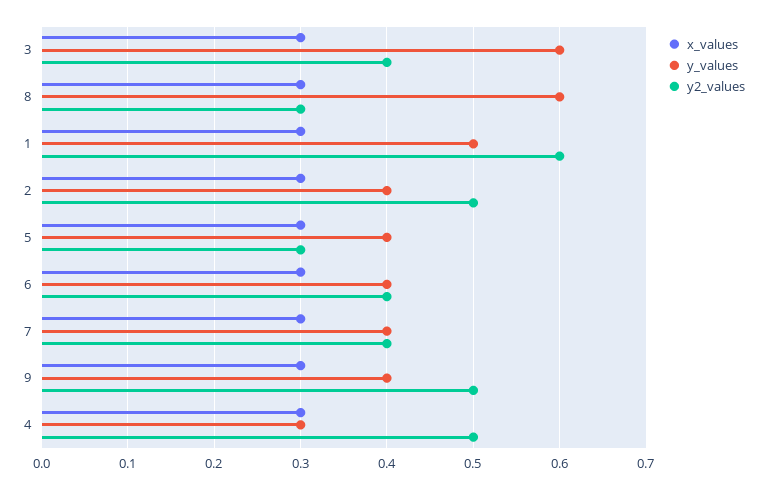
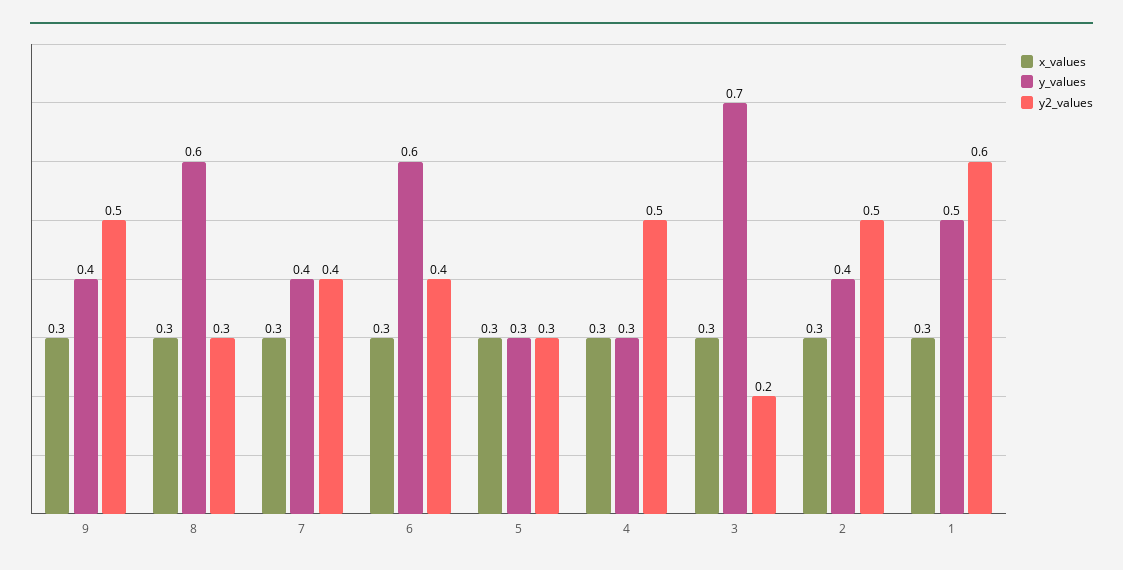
y_values, 3: 0.6 -> 0.7
y2_values, 3: 0.4 -> 0.2
y_values, 5: 0.4 -> 0.3
y_values, 6: 0.4 -> 0.6

